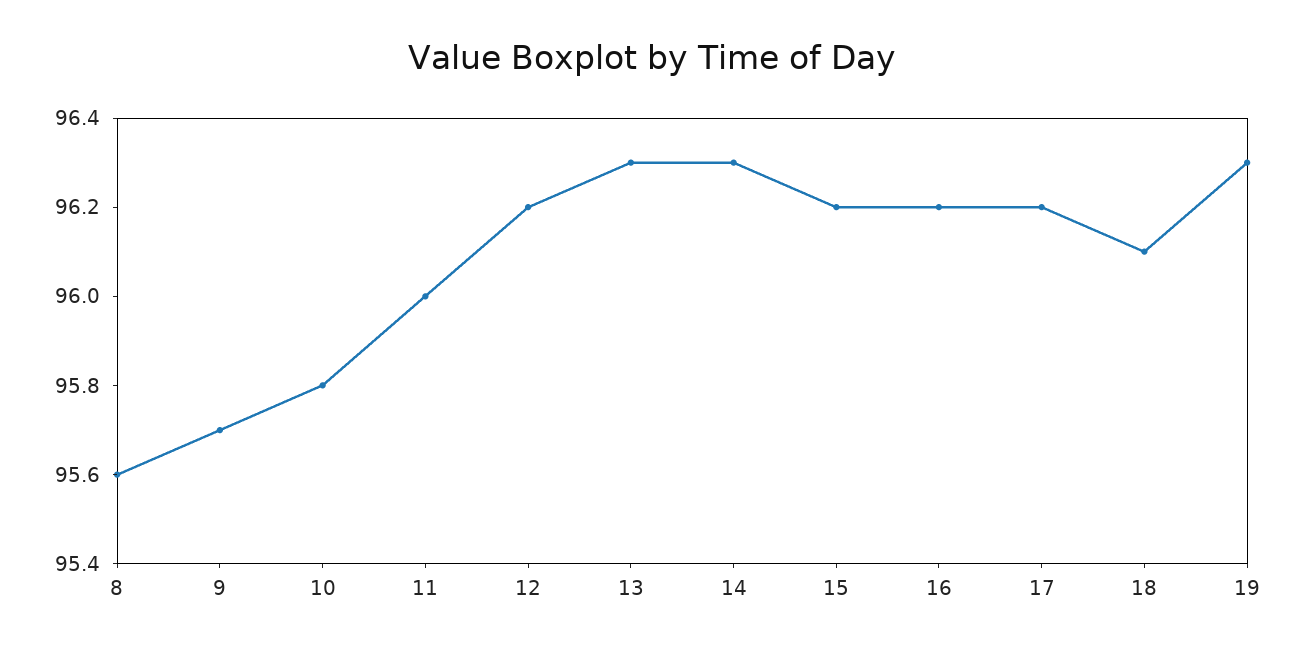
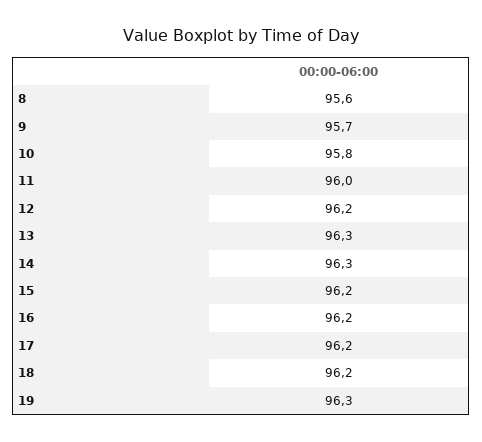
18: 96.1 -> 96.2

